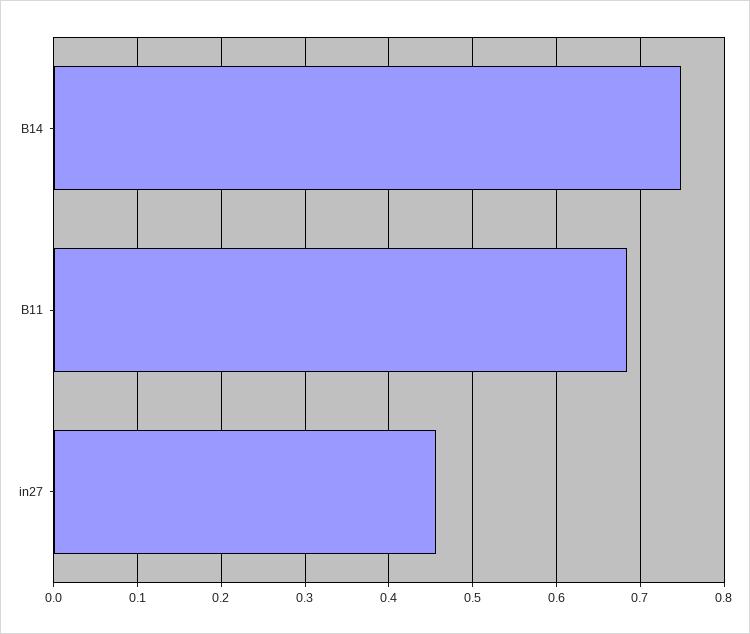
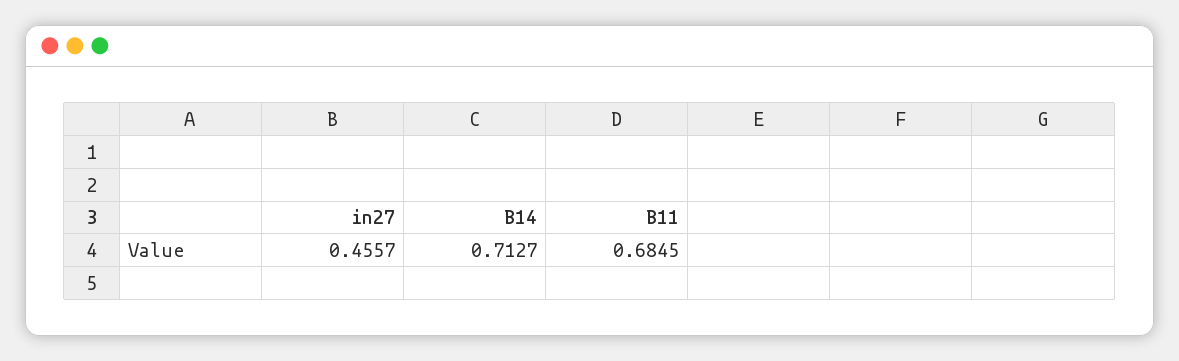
B14: 0.75 -> 0.7127

